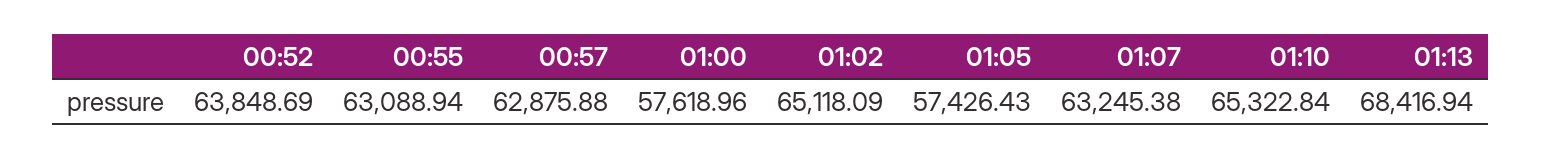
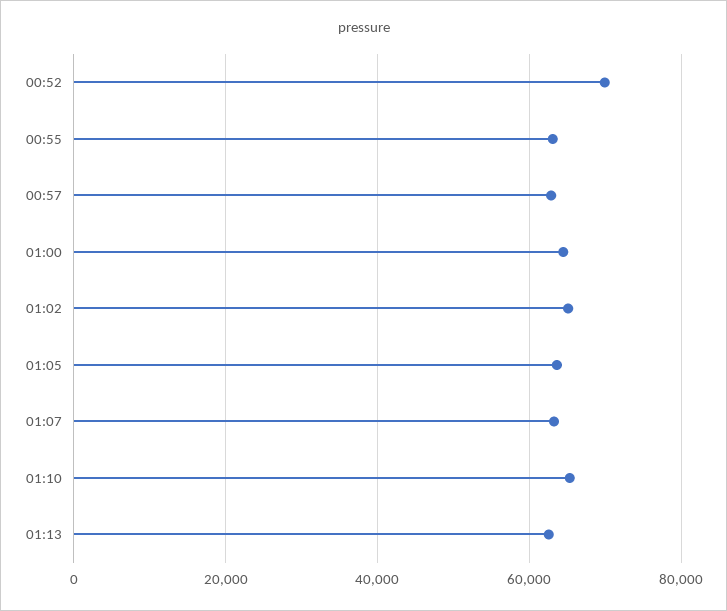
00:52: 63848.69 -> 70000
01:00: 57618.96 -> 64000
01:05: 57426.43 -> 64000
01:13: 68416.94 -> 62000

